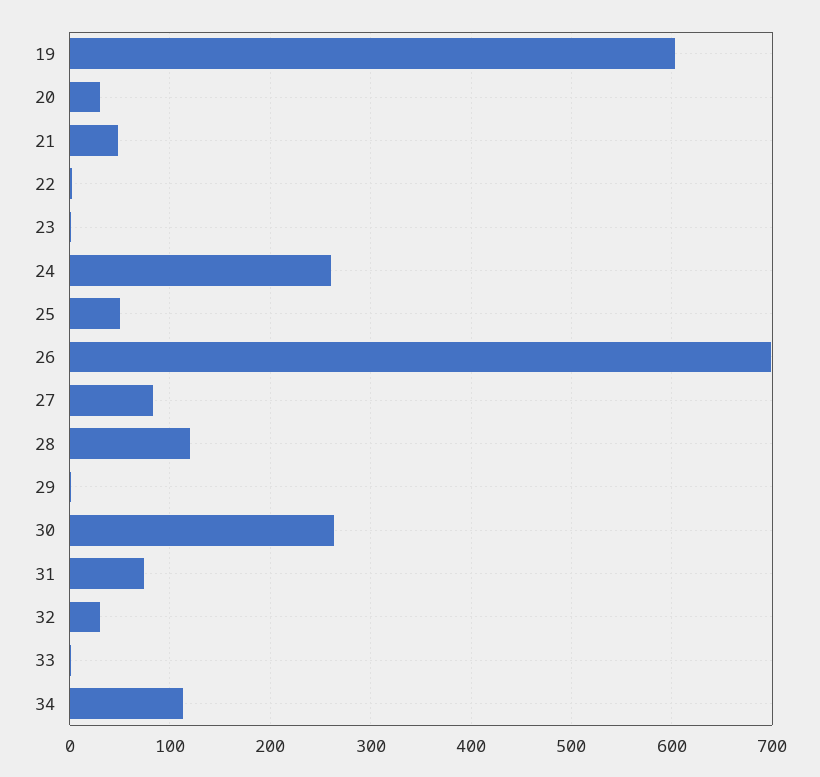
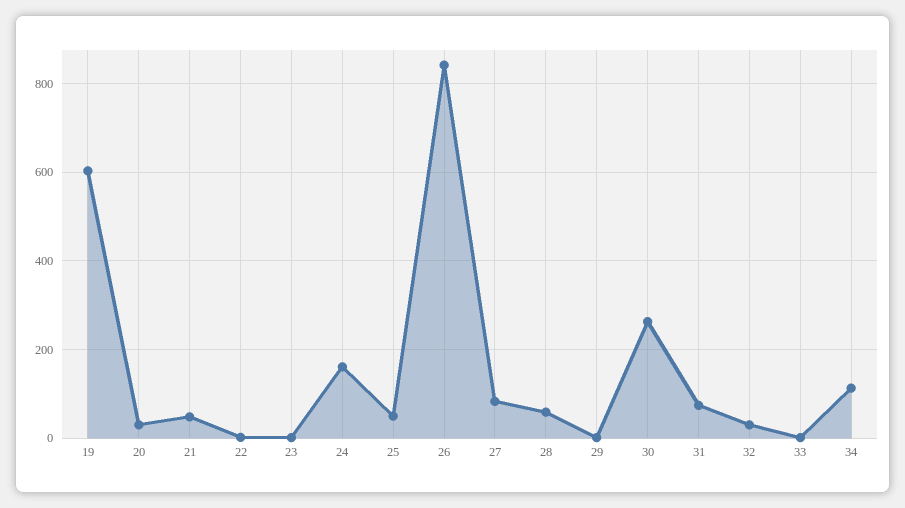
24: 260 -> 160
26: 700 -> 840
28: 120 -> 60

